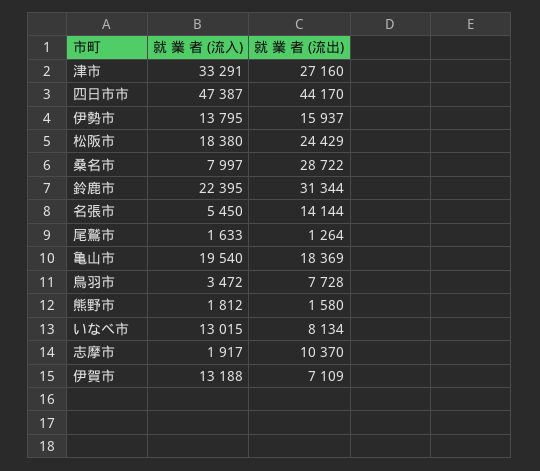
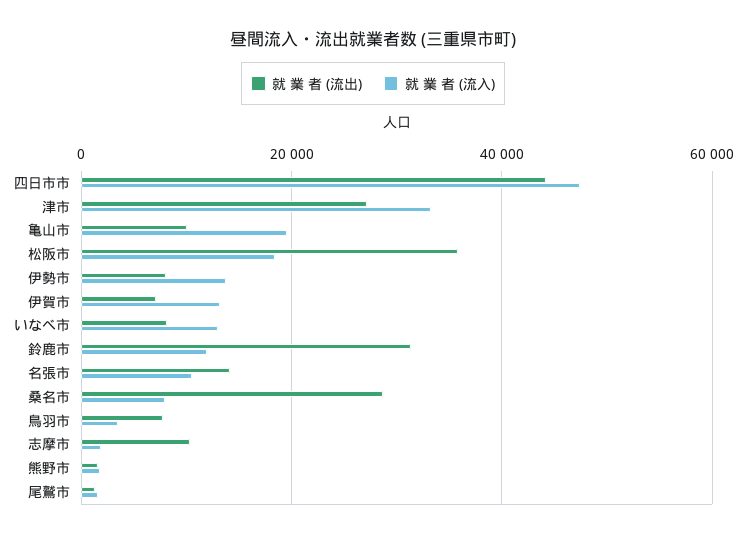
就 業 者 (流出), 伊勢市: 15937 -> 8000
就 業 者 (流出), 松阪市: 24429 -> 36000
就 業 者 (流入), 鈴鹿市: 22395 -> 12000
就 業 者 (流入), 名張市: 5450 -> 10000
就 業 者 (流出), 亀山市: 18369 -> 10000

